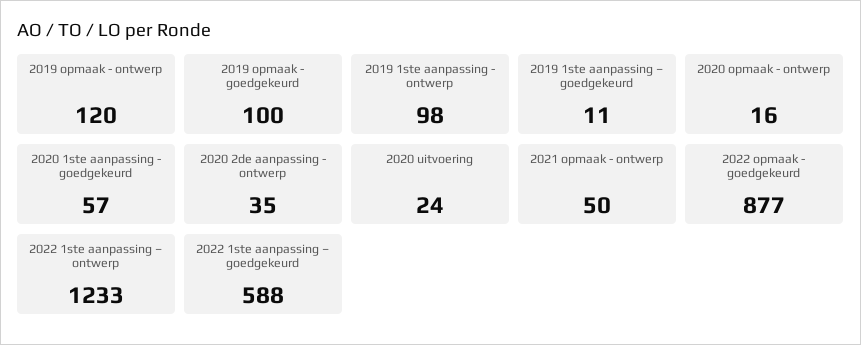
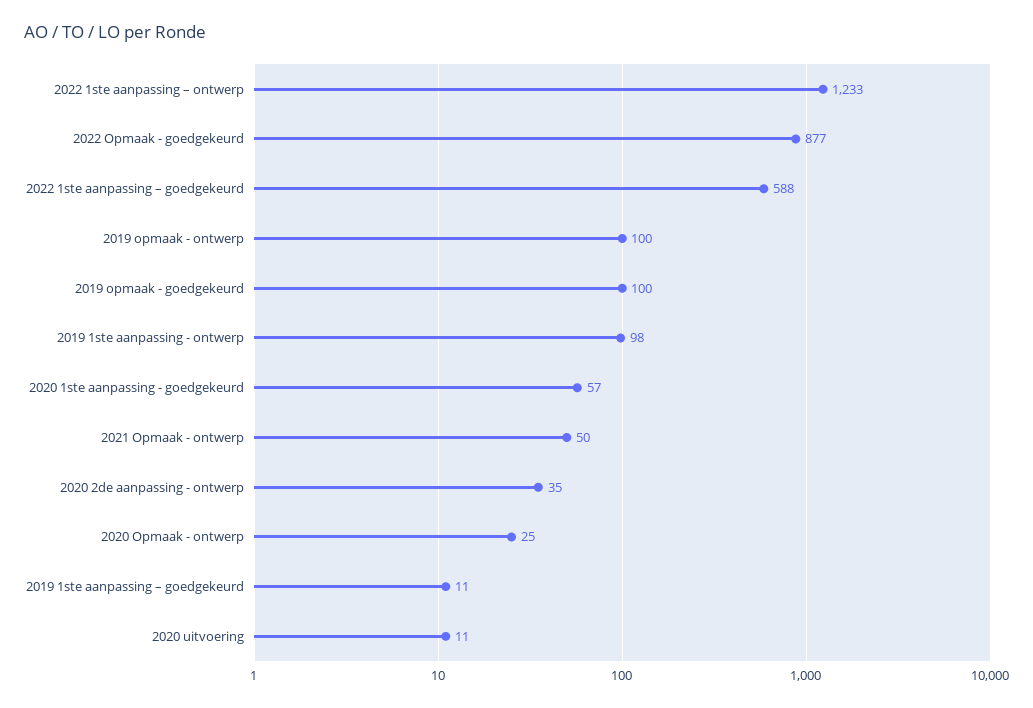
2019 opmaak - ontwerp: 120 -> 100
2020 opmaak - ontwerp: 16 -> 25
2020 uitvoering: 24 -> 11

